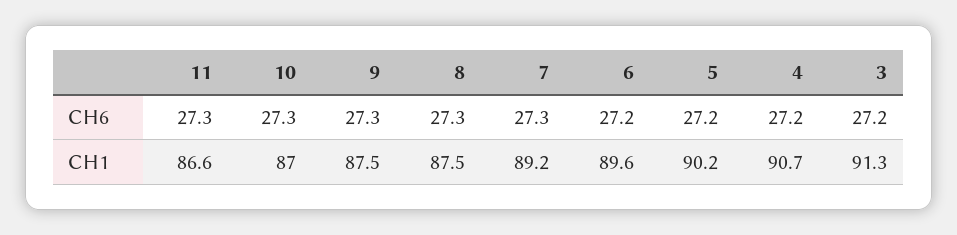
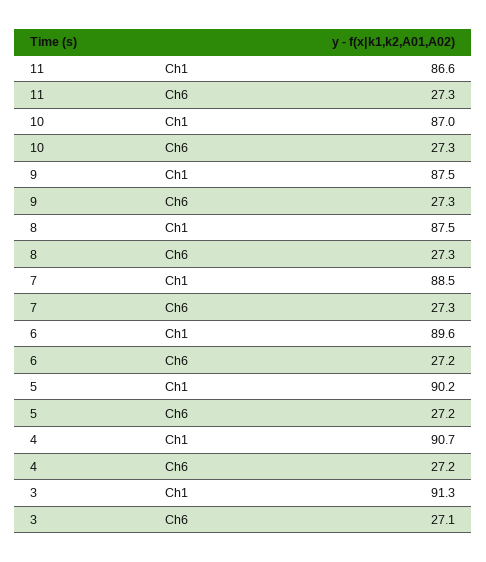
3, CH6: 27.2 -> 27.1
7, CH1: 89.2 -> 88.5

